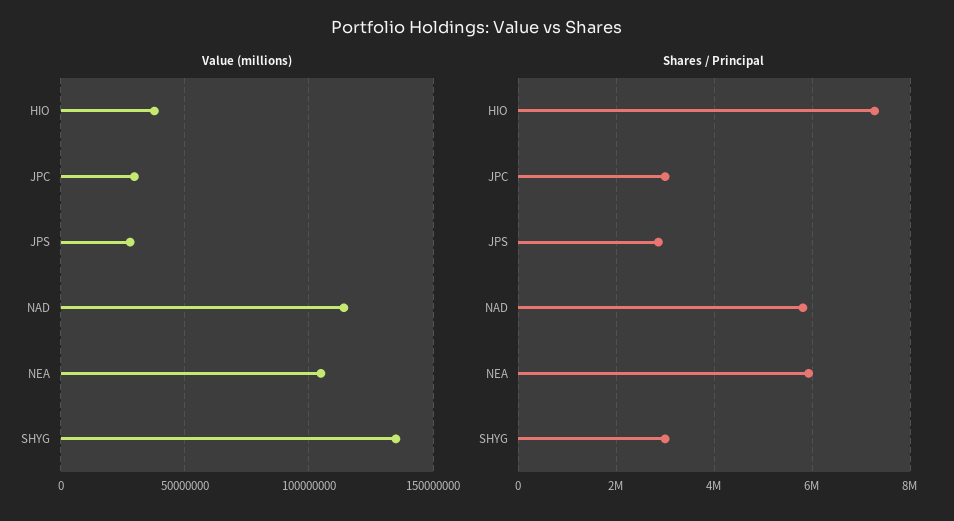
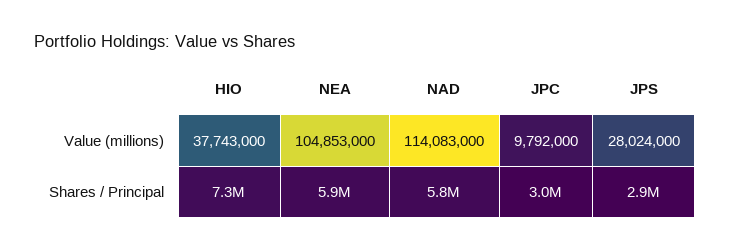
Value (millions), JPC: 30000000 -> 9792000
Value (millions), SHYG: 135000000 -> none
Shares / Principal, SHYG: 3000000 -> none

